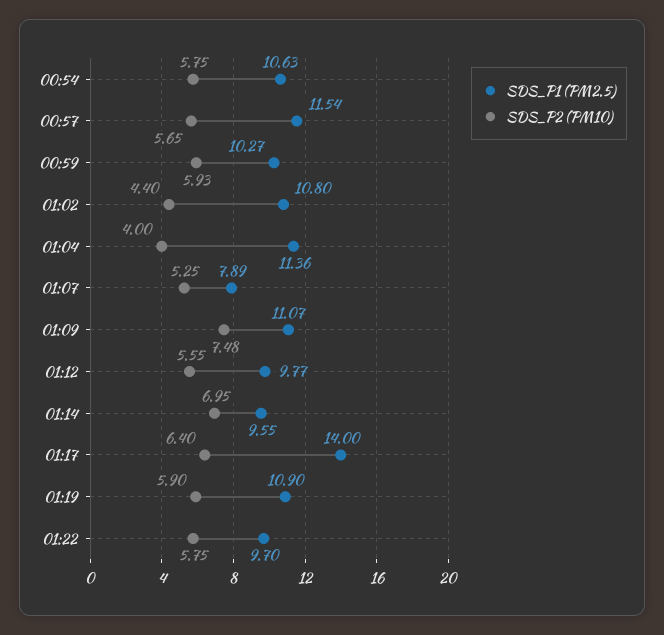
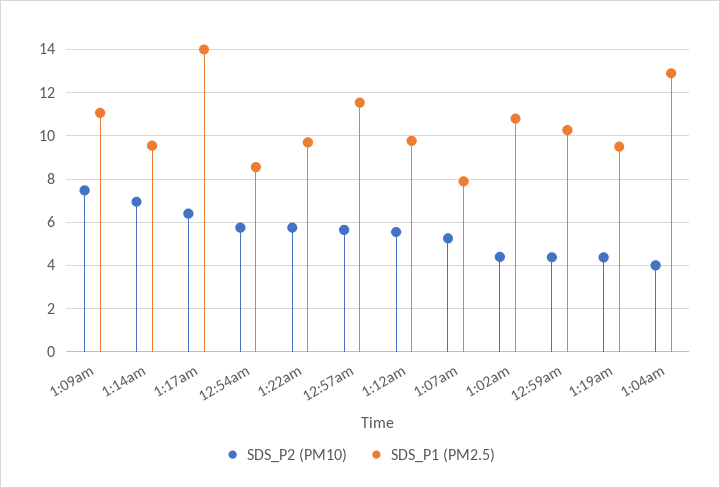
SDS_P1 (PM2.5), 00:54: 10.63 -> 8.5
SDS_P2 (PM10), 00:59: 5.93 -> 4.5
SDS_P1 (PM2.5), 01:04: 11.36 -> 13
SDS_P1 (PM2.5), 01:19: 10.9 -> 9.5
SDS_P2 (PM10), 01:19: 5.9 -> 4.5

